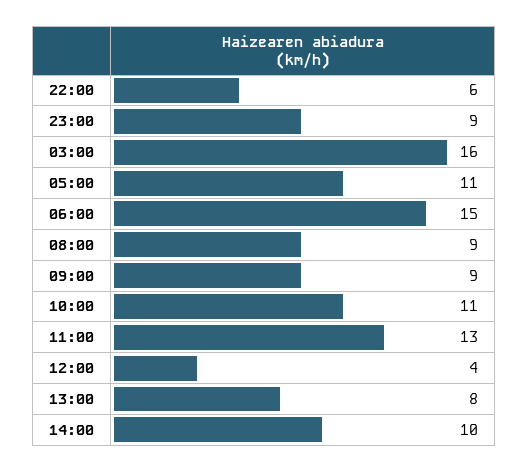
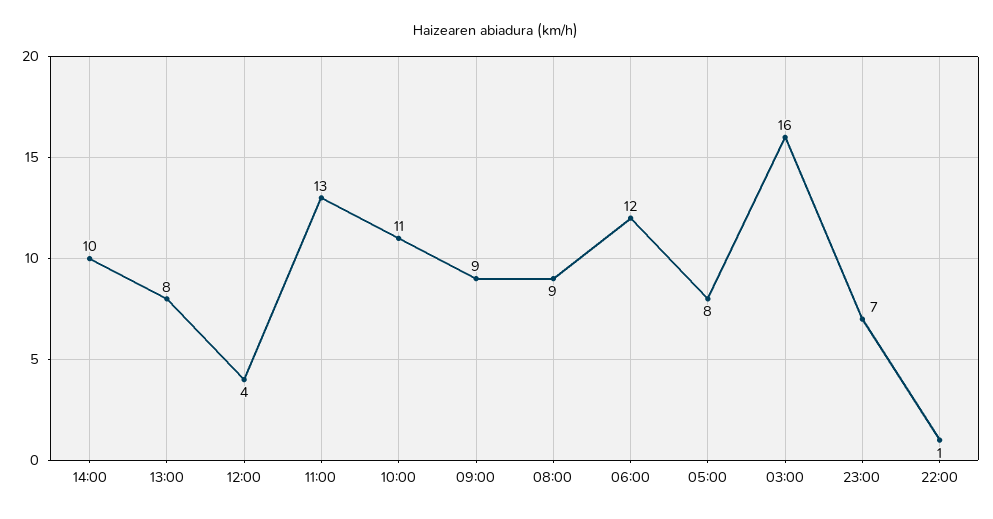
22:00: 6 -> 1
23:00: 9 -> 7
05:00: 11 -> 8
06:00: 15 -> 12

